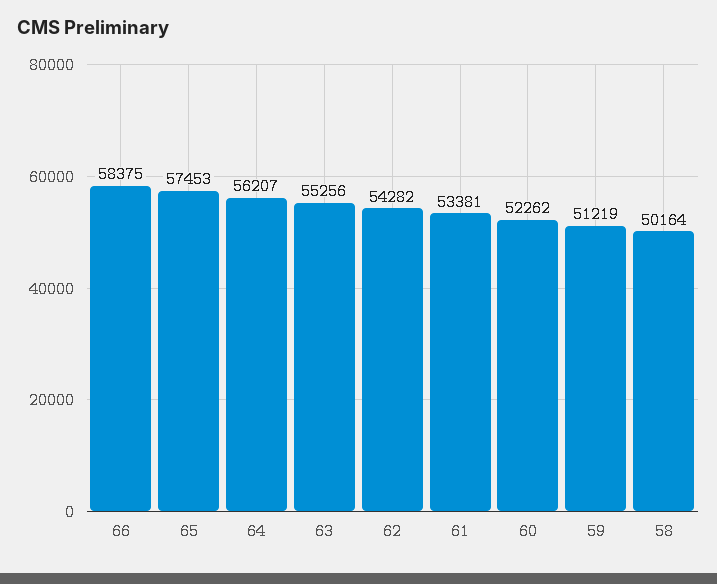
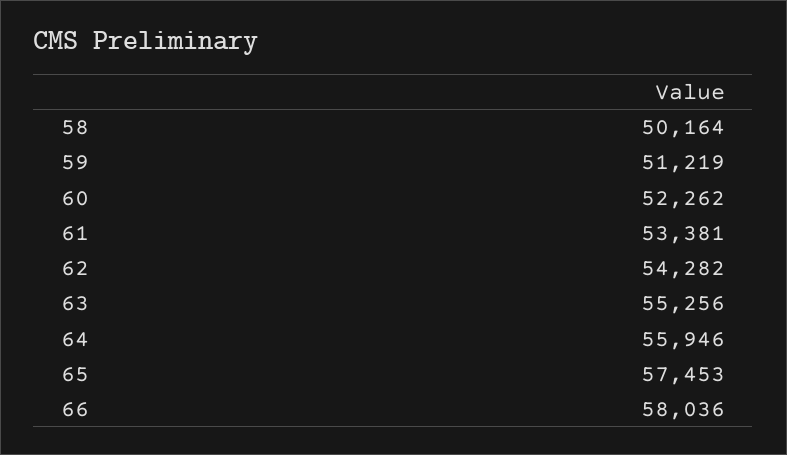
66: 58375 -> 58036
64: 56207 -> 55946

